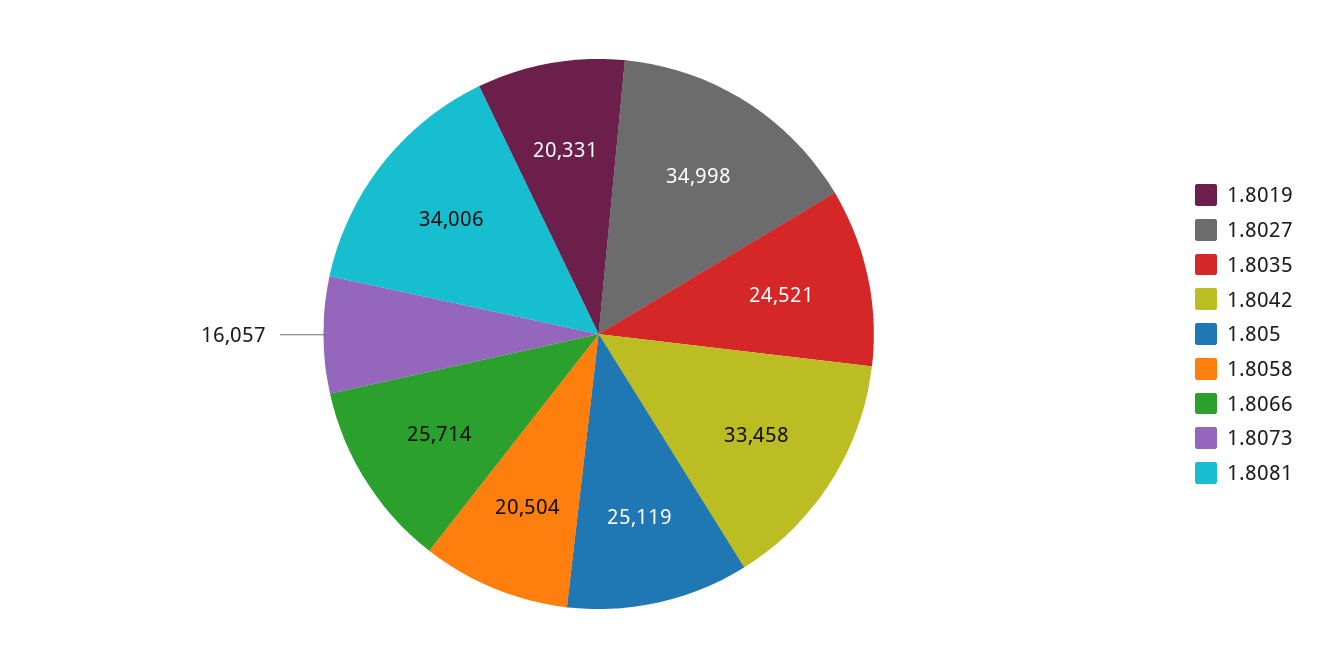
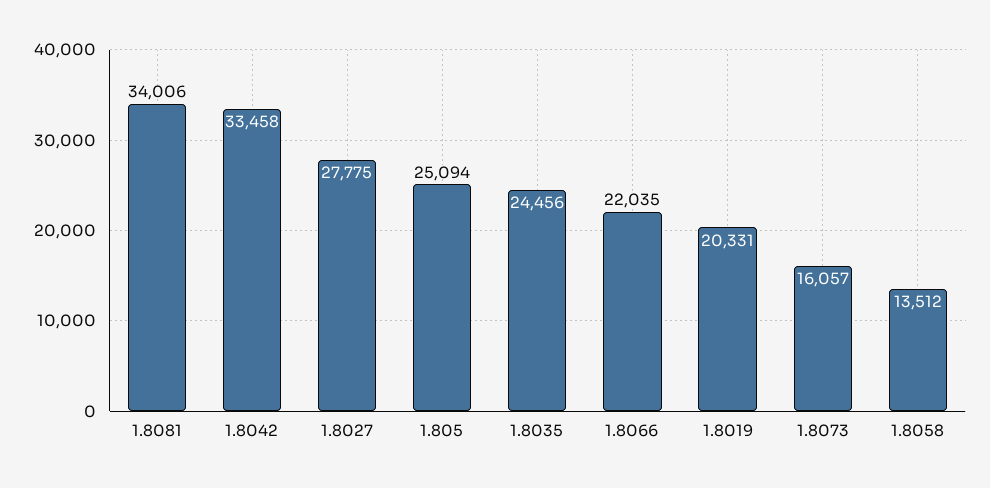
1.8027: 34998 -> 27775
1.8035: 24521 -> 24456
1.805: 25119 -> 25094
1.8058: 20504 -> 13512
1.8066: 25714 -> 22035

